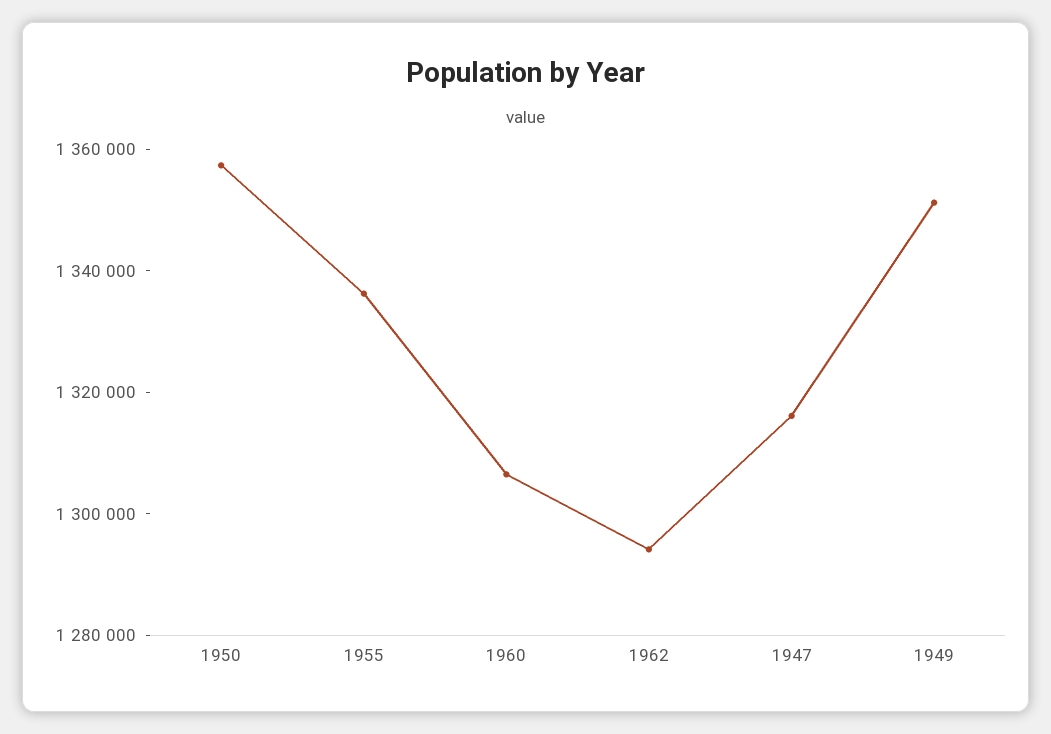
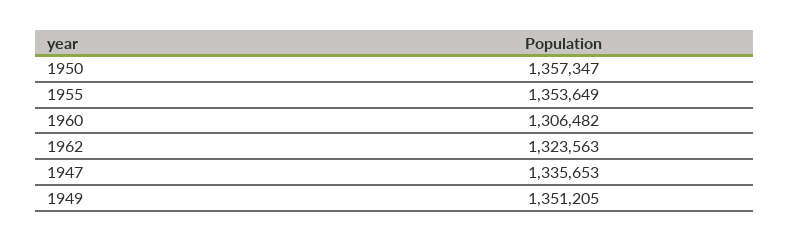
1955: 1335000 -> 1353649
1962: 1295000 -> 1323563
1947: 1315000 -> 1335653

